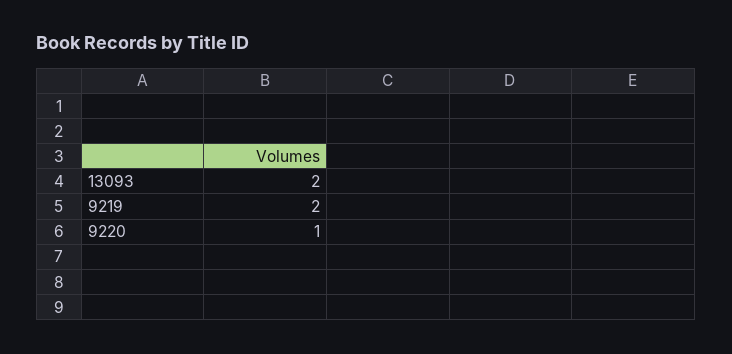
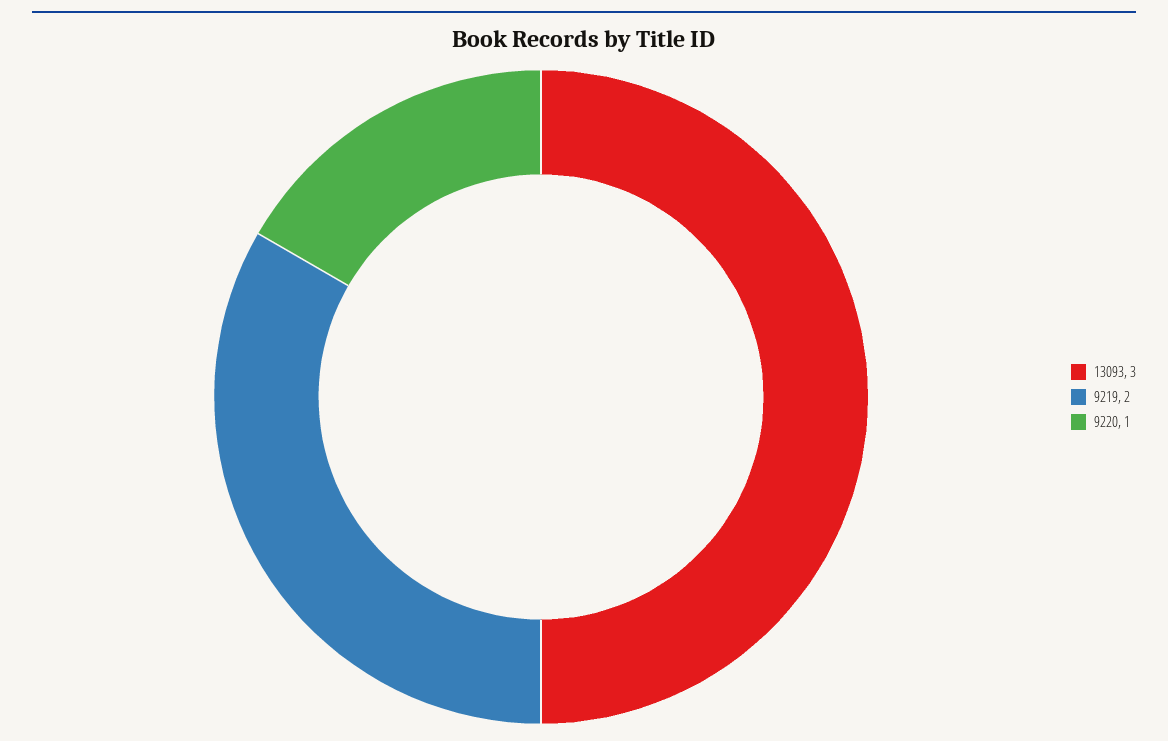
13093: 2 -> 3

